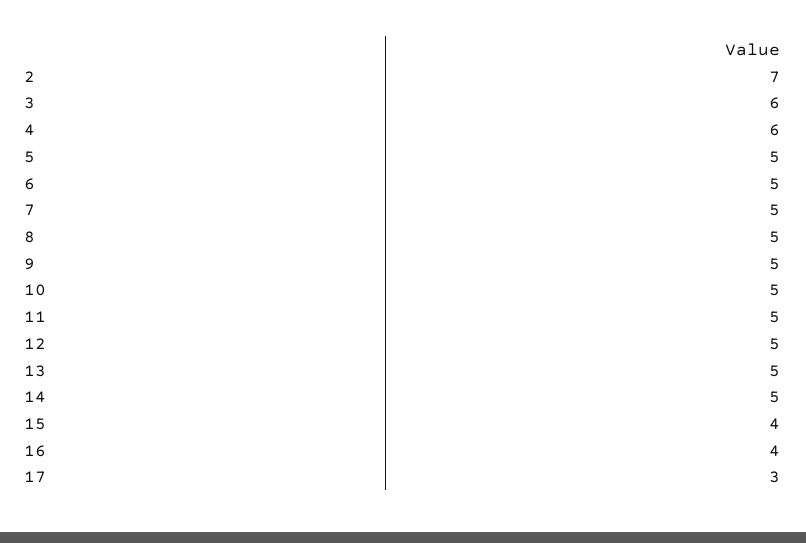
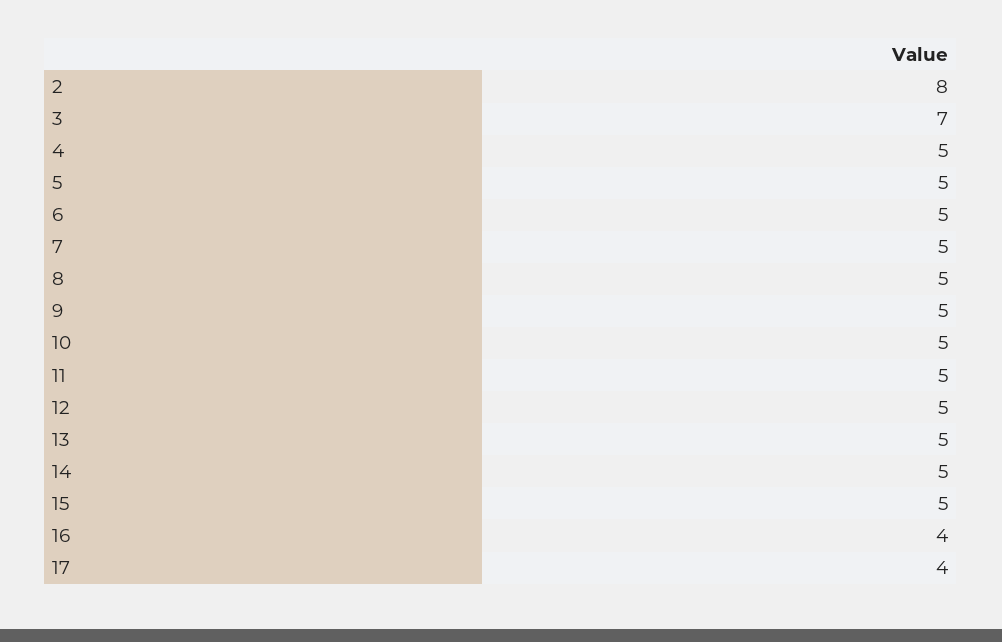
2: 7 -> 8
3: 6 -> 7
4: 6 -> 5
15: 4 -> 5
17: 3 -> 4

